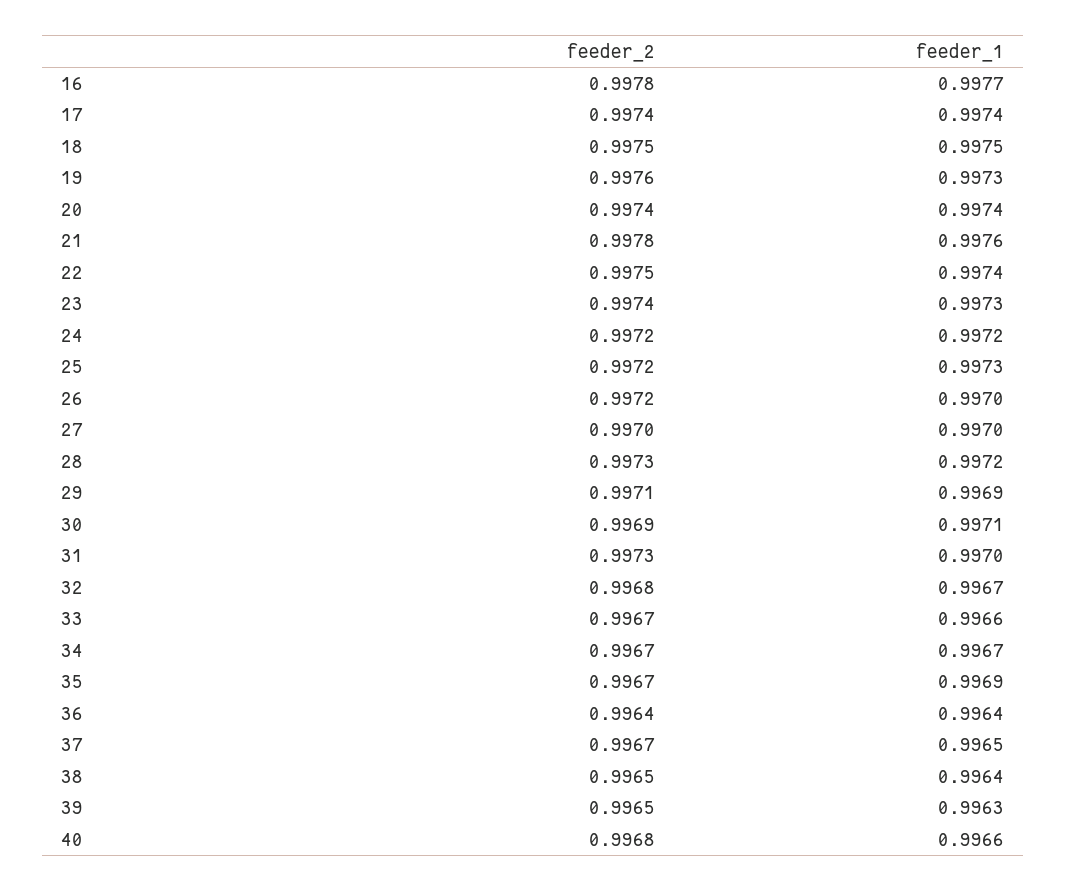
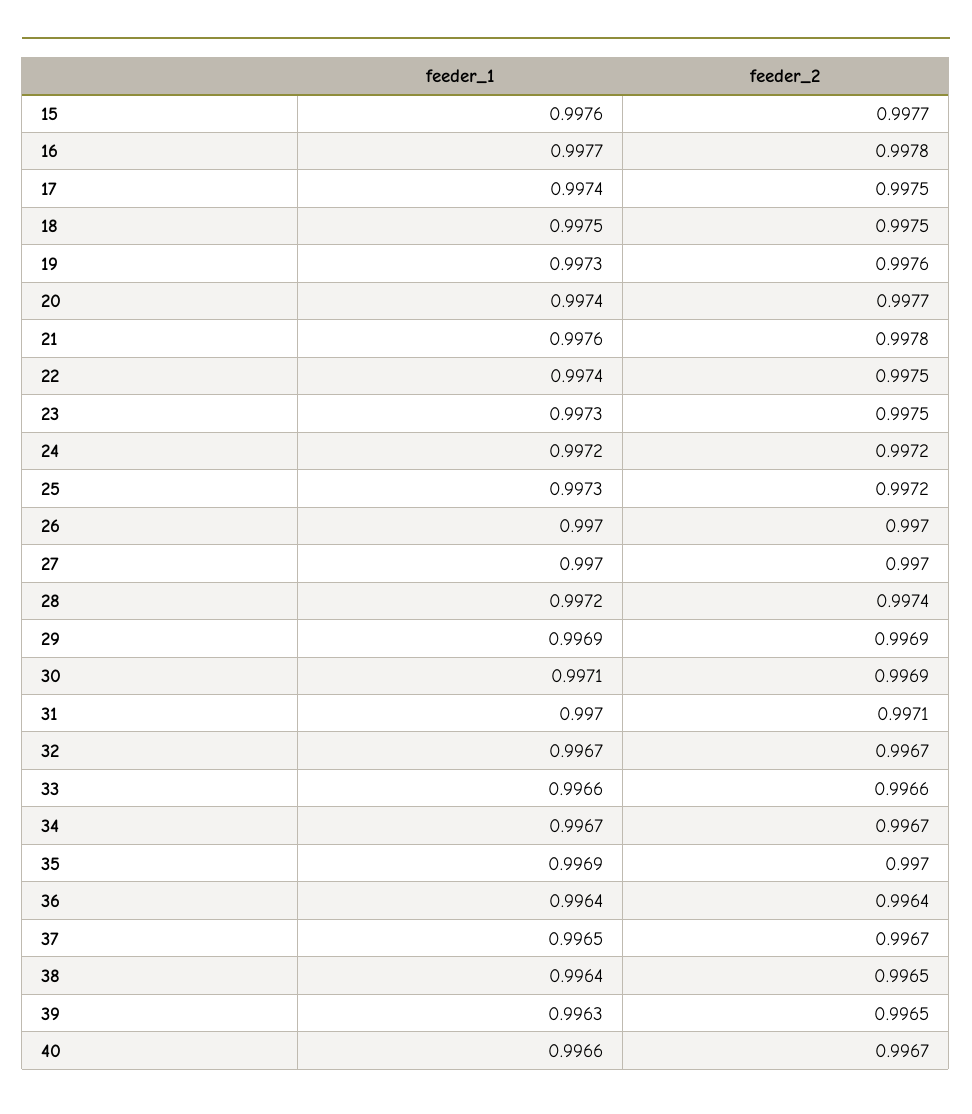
feeder_2, 17: 0.9974 -> 0.9975
feeder_2, 20: 0.9974 -> 0.9977
feeder_2, 23: 0.9974 -> 0.9975
feeder_2, 26: 0.9972 -> 0.997
feeder_2, 28: 0.9973 -> 0.9974
feeder_2, 29: 0.9971 -> 0.9969
feeder_2, 31: 0.9973 -> 0.9971
feeder_2, 32: 0.9968 -> 0.9967
feeder_2, 33: 0.9967 -> 0.9966
feeder_2, 35: 0.9967 -> 0.997
feeder_2, 40: 0.9968 -> 0.9967
feeder_1, 15: none -> 0.9976
feeder_2, 15: none -> 0.9977

